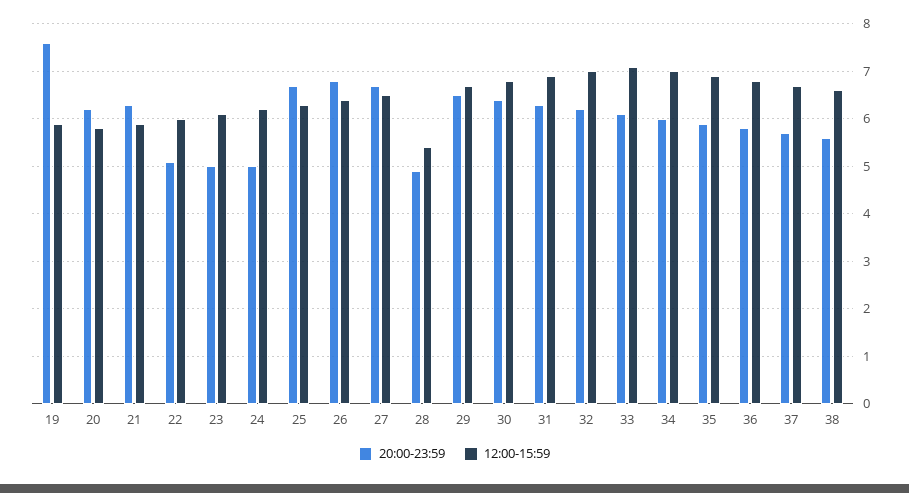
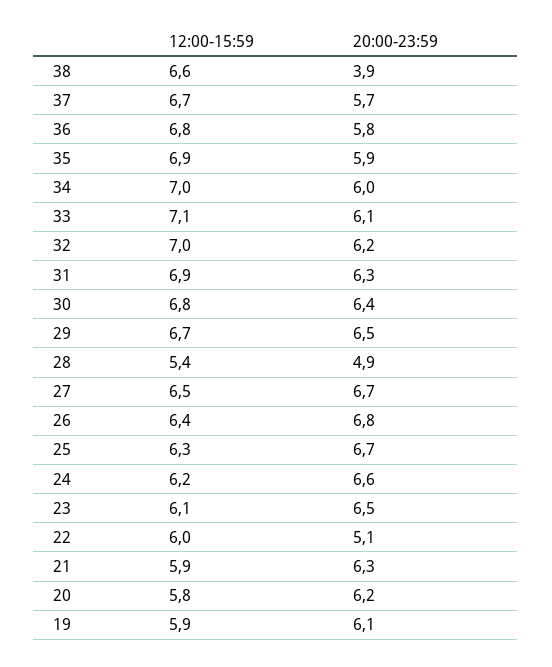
20:00-23:59, 19: 7.5 -> 6.1
20:00-23:59, 23: 5 -> 6.5
20:00-23:59, 24: 5 -> 6.6
20:00-23:59, 38: 5.5 -> 3.9

